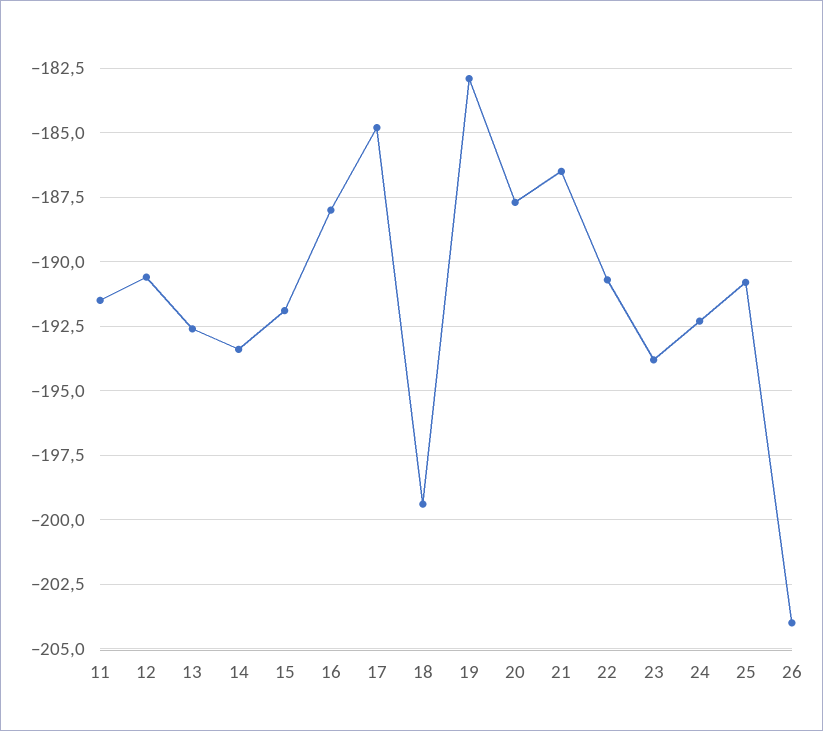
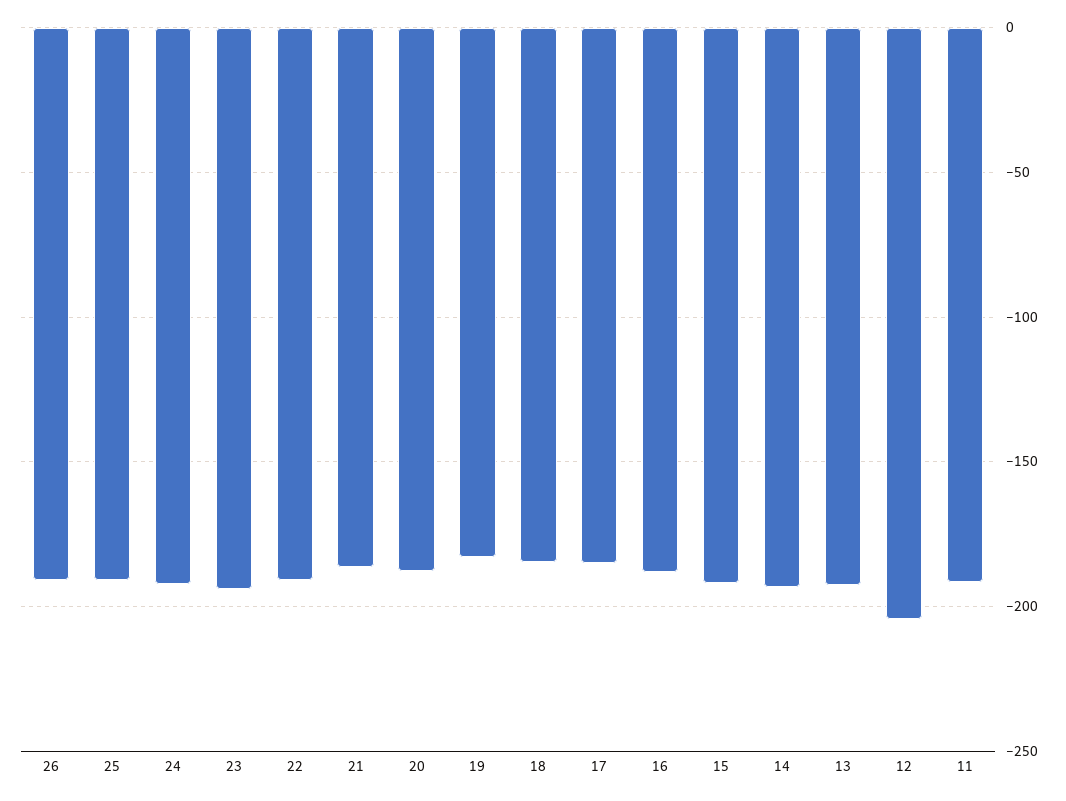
12: -190.5 -> -205
18: -199.5 -> -185
26: -204 -> -190

